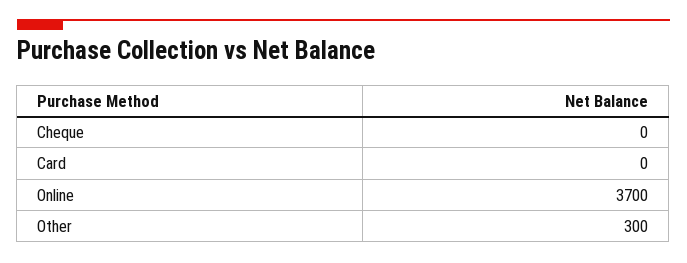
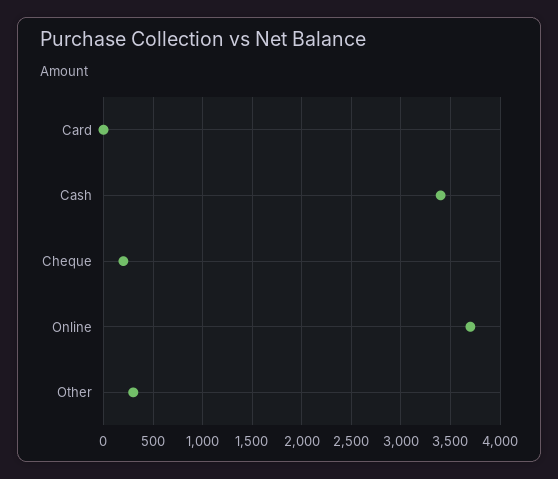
Cheque: 0 -> 200
Cash: none -> 3400

